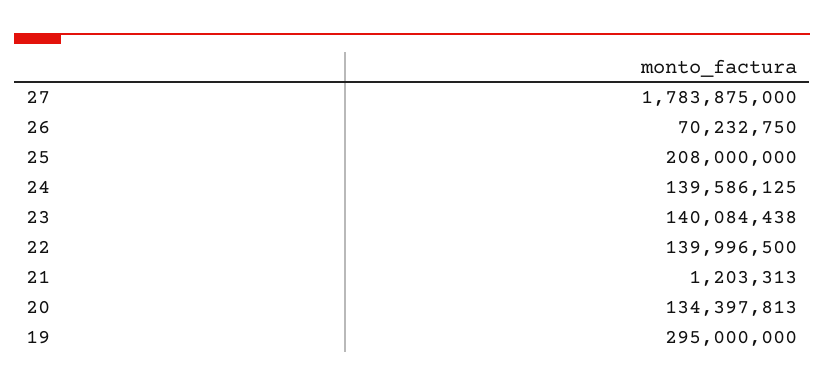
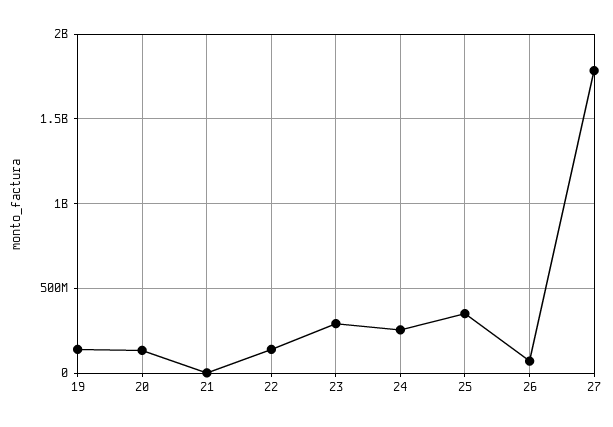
25: 208000000 -> 350000000
24: 139586125 -> 250000000
23: 140084438 -> 300000000
19: 295000000 -> 150000000

